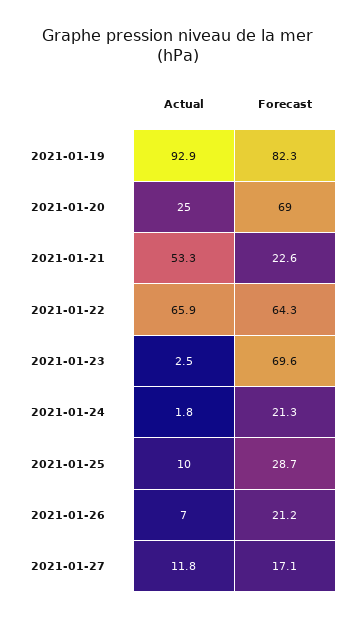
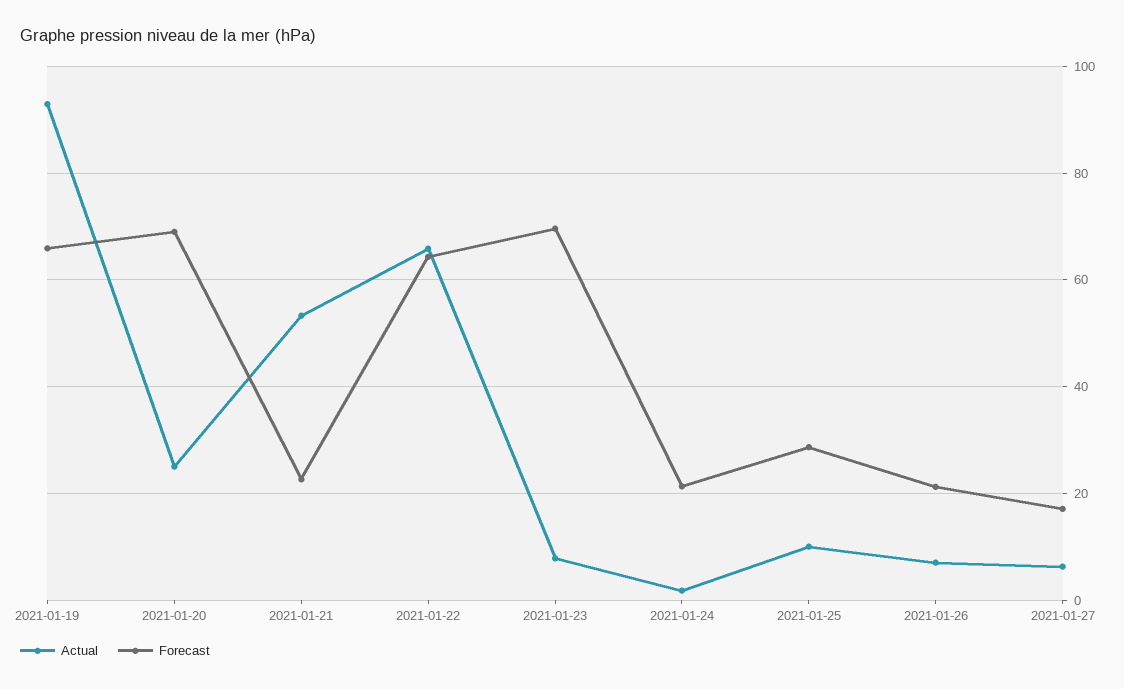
Forecast, 2021-01-19: 82.3 -> 66
Actual, 2021-01-23: 2.5 -> 8
Actual, 2021-01-27: 11.8 -> 6

